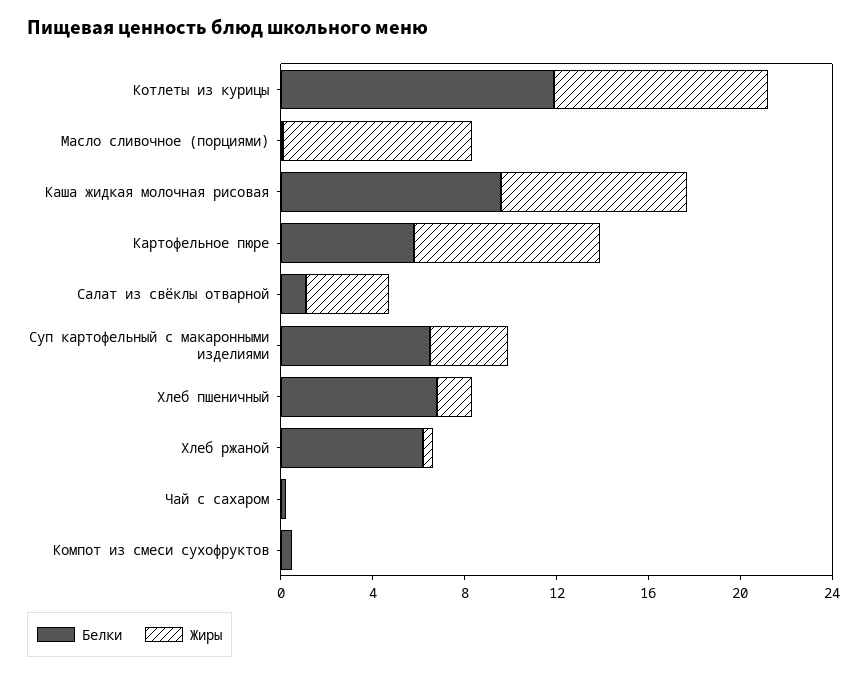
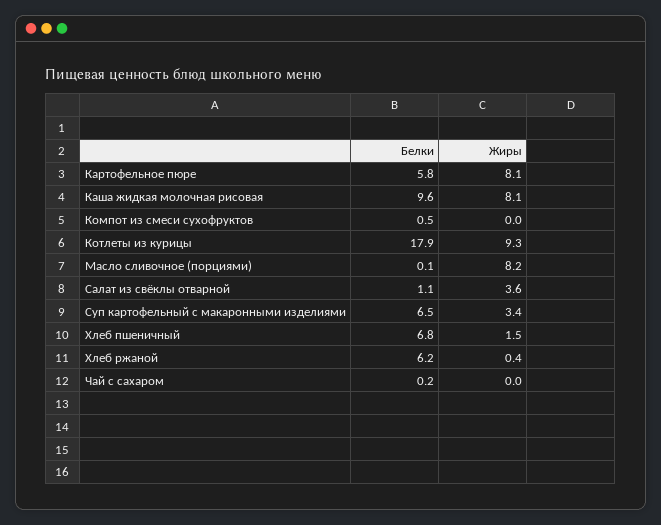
Белки, Котлеты из курицы: 12 -> 17.9

